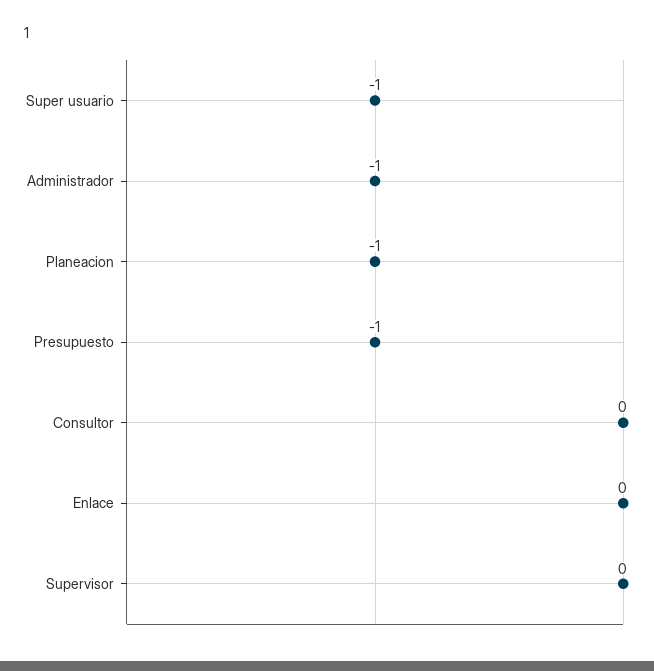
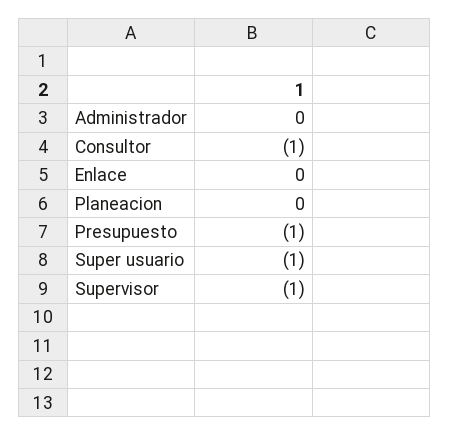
Administrador: -1 -> 0
Planeacion: -1 -> 0
Consultor: 0 -> -1
Supervisor: 0 -> -1

